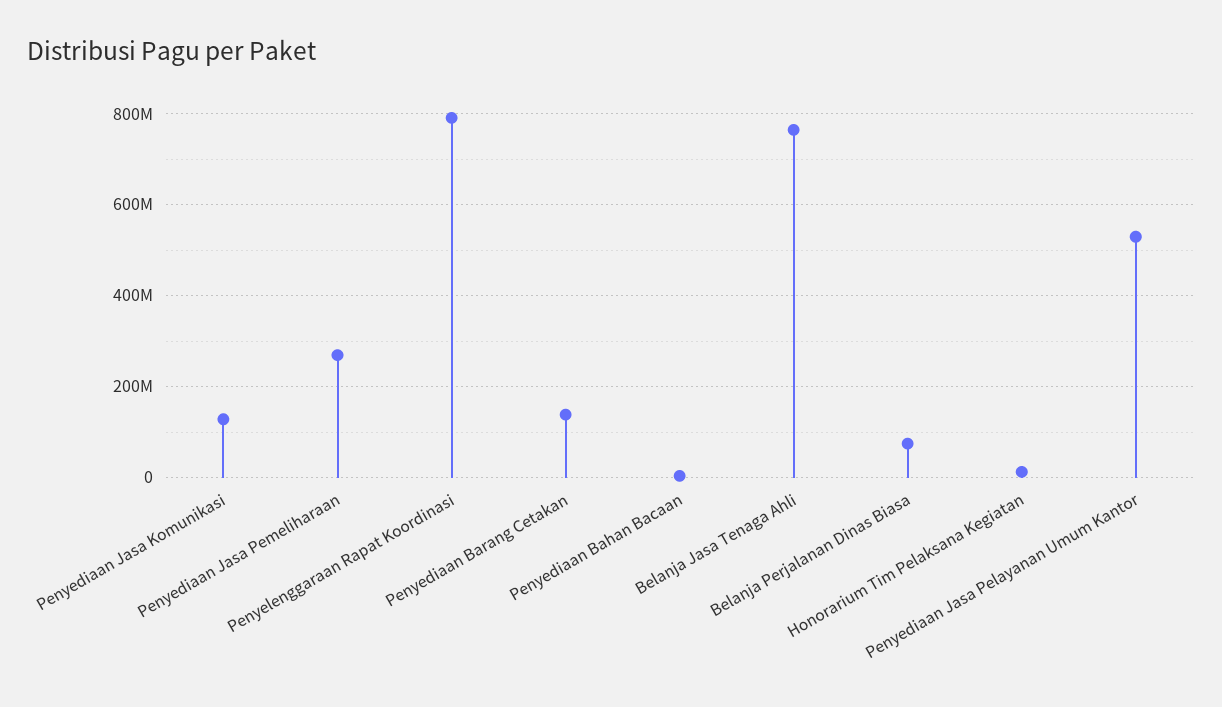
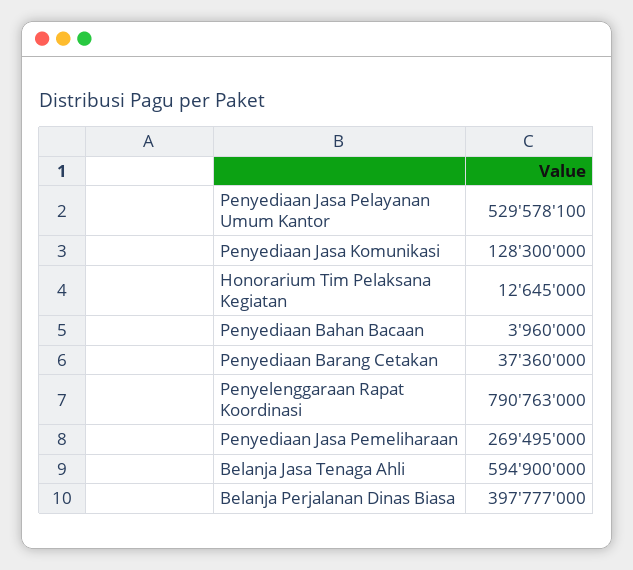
Penyediaan Barang Cetakan: 140000000 -> 37360000
Belanja Jasa Tenaga Ahli: 760000000 -> 594900000
Belanja Perjalanan Dinas Biasa: 80000000 -> 397777000

